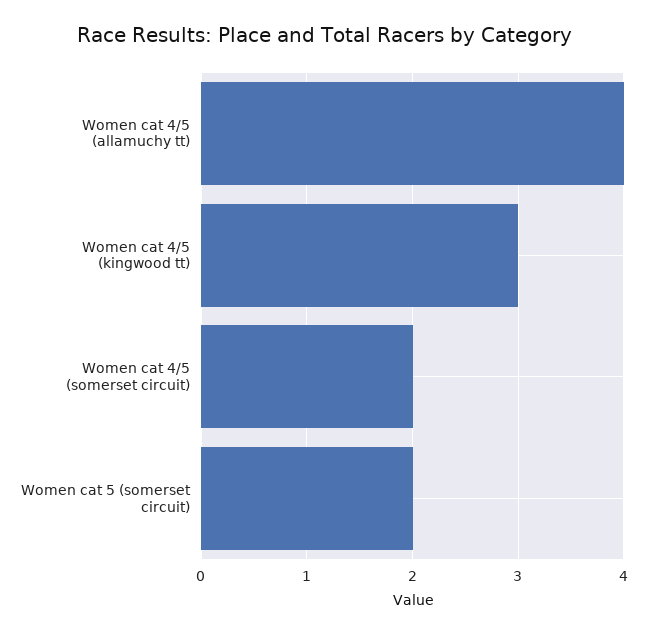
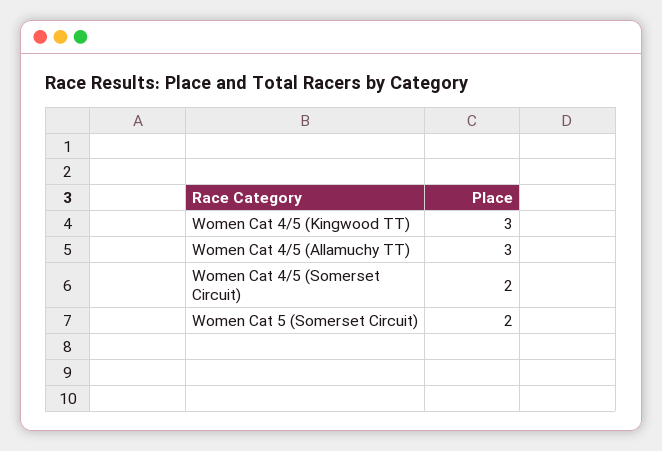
Women cat 4/5 (allamuchy tt): 4 -> 3

